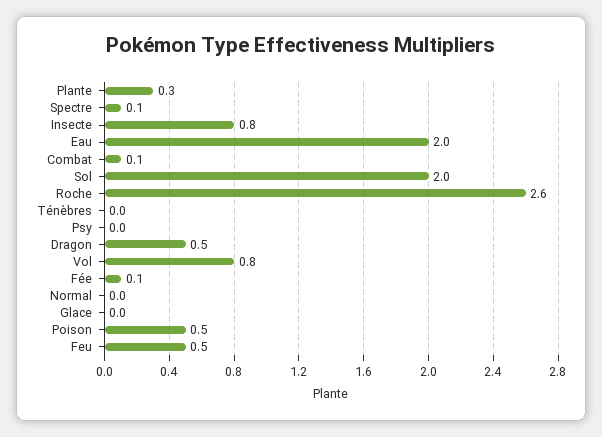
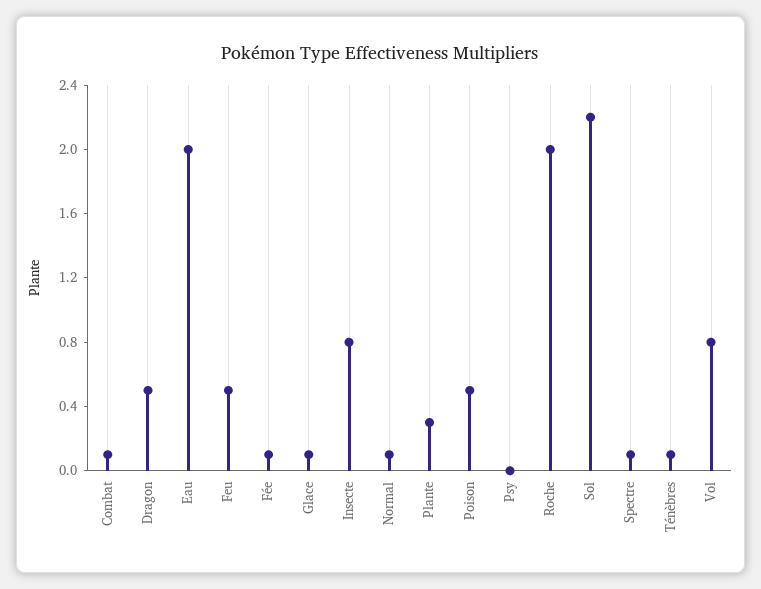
Sol: 2 -> 2.2
Roche: 2.6 -> 2
Ténèbres: 0 -> 0.1
Normal: 0 -> 0.1
Glace: 0 -> 0.1

